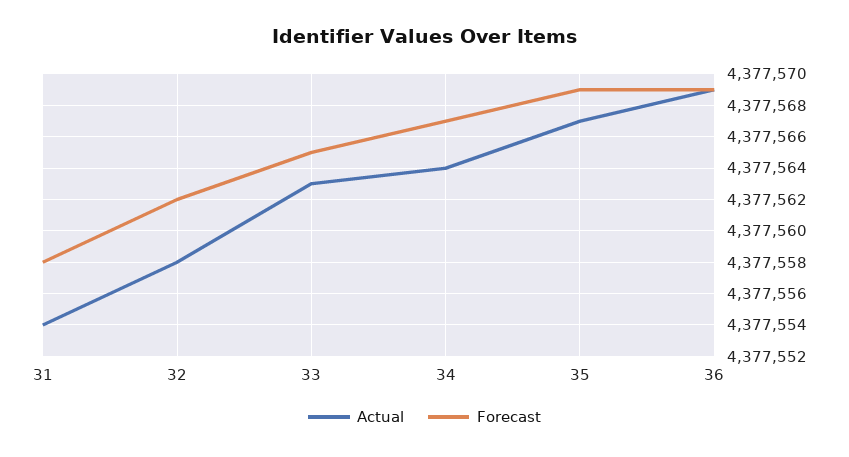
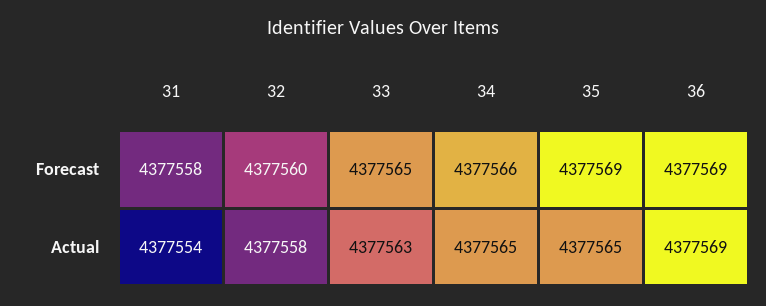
Forecast, 32: 4377562 -> 4377560
Actual, 34: 4377564 -> 4377565
Forecast, 34: 4377567 -> 4377566
Actual, 35: 4377567 -> 4377565

